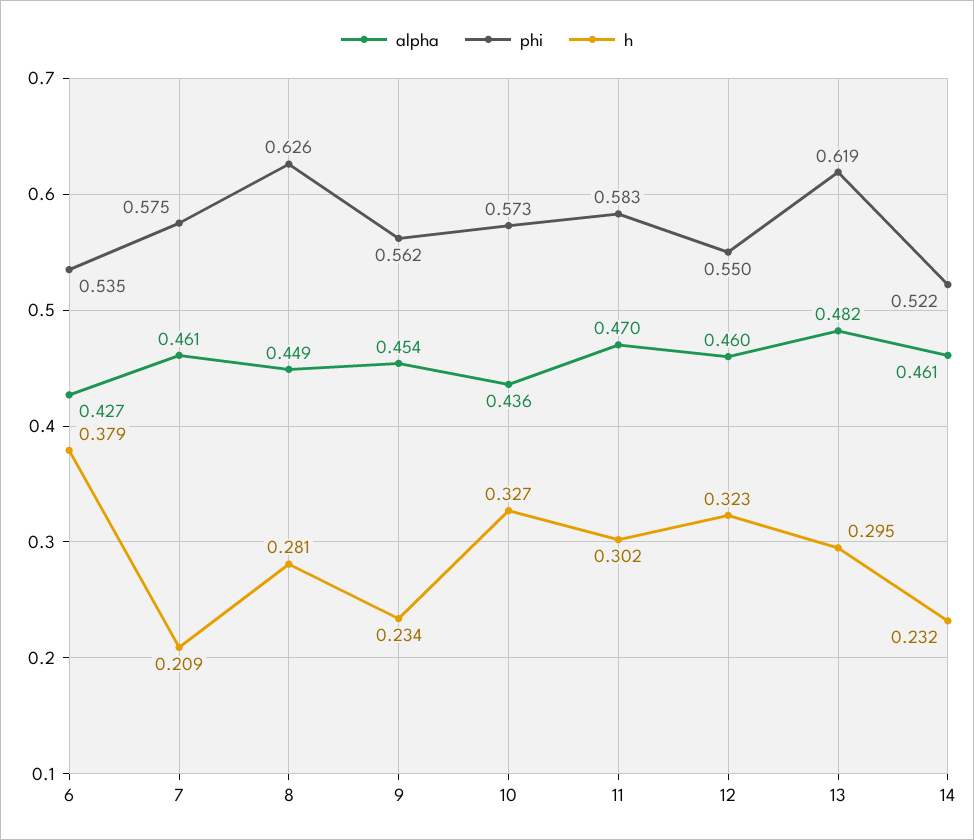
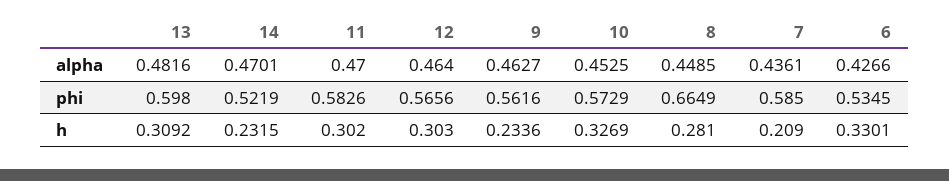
h, 6: 0.379 -> 0.3301
alpha, 7: 0.461 -> 0.4361
phi, 7: 0.575 -> 0.585
phi, 8: 0.626 -> 0.6649
alpha, 9: 0.454 -> 0.4627
alpha, 10: 0.436 -> 0.4525
alpha, 12: 0.46 -> 0.464
phi, 12: 0.55 -> 0.5656
h, 12: 0.323 -> 0.303
phi, 13: 0.619 -> 0.598
h, 13: 0.295 -> 0.3092
alpha, 14: 0.461 -> 0.4701

